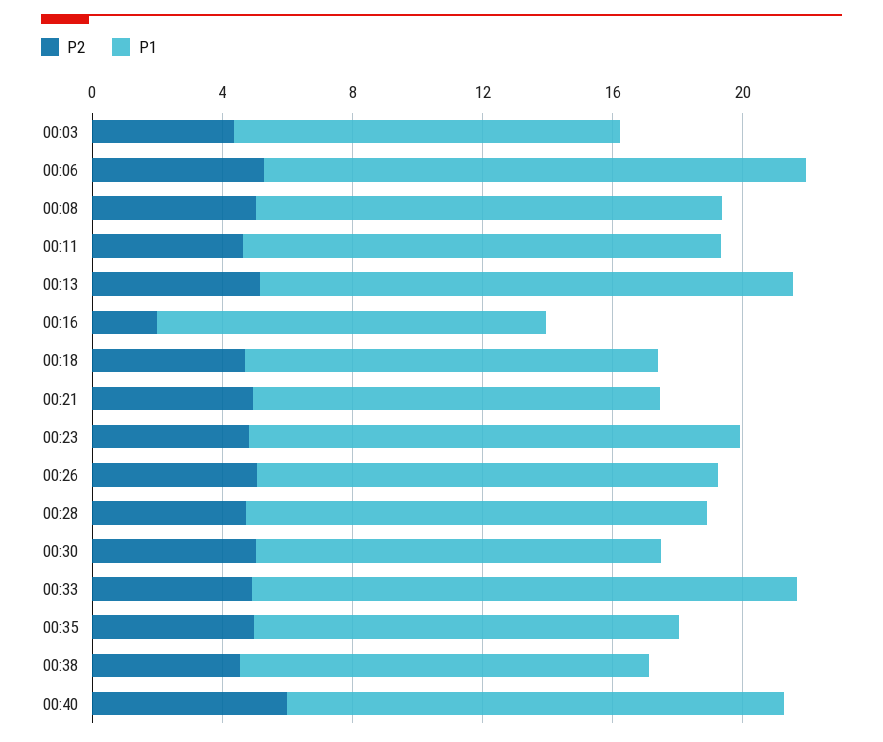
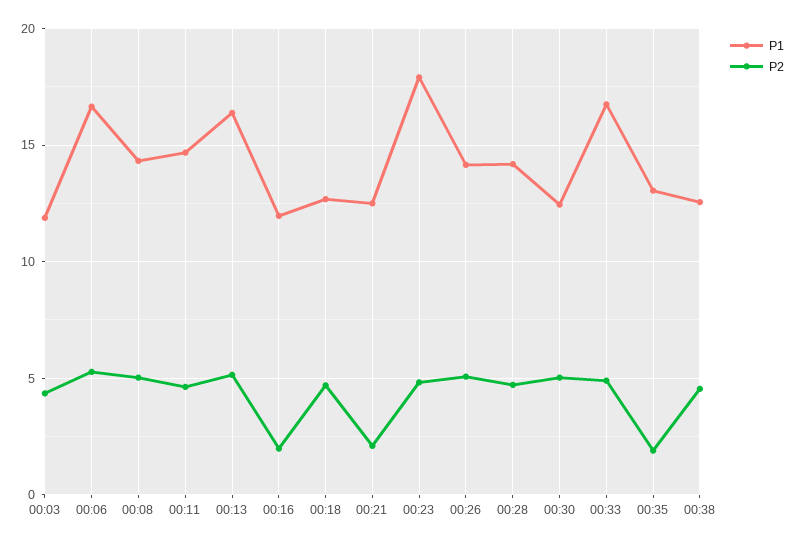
P2, 00:21: 5 -> 2
P1, 00:23: 15 -> 18
P2, 00:35: 5 -> 2
P2, 00:40: 6 -> none
P1, 00:40: 15 -> none

